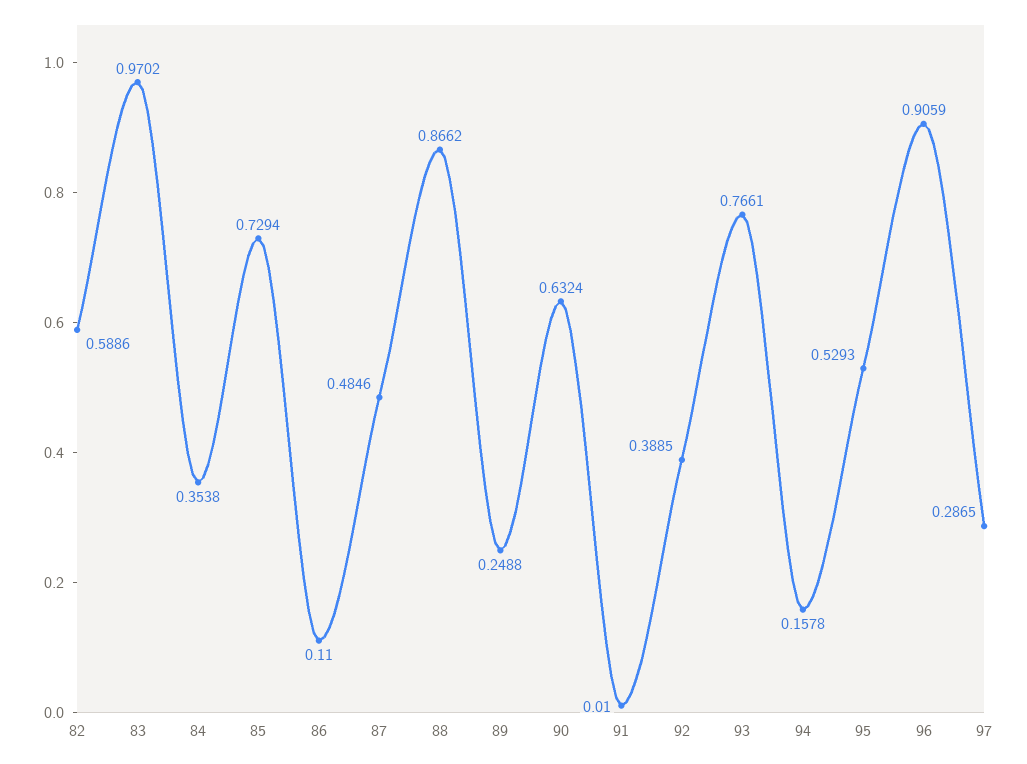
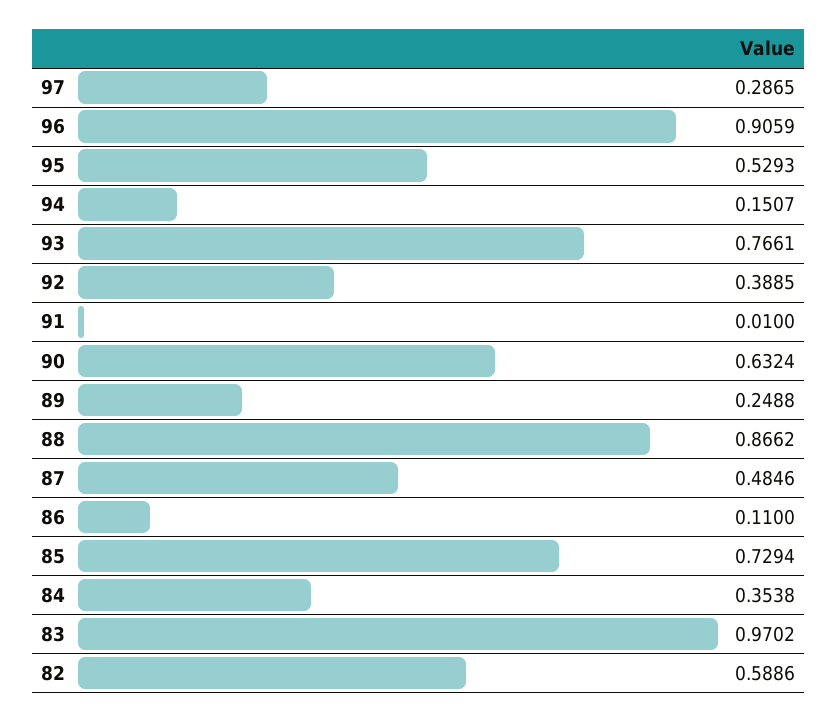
94: 0.1578 -> 0.1507

